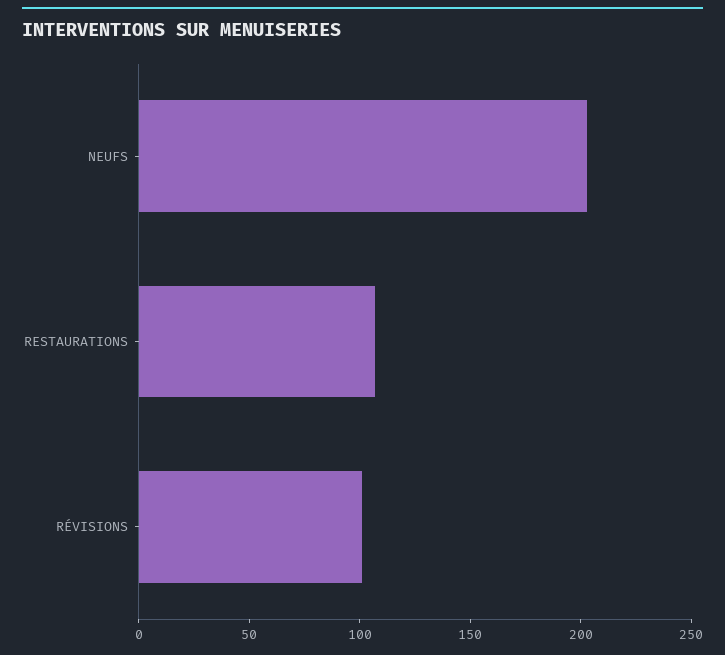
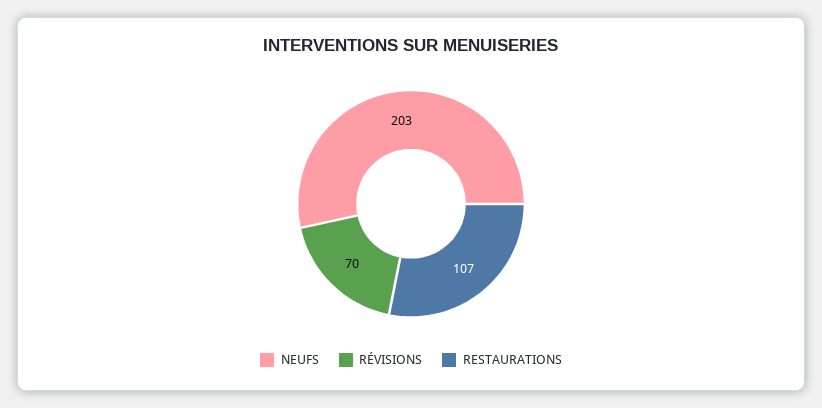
RÉVISIONS: 100 -> 70

